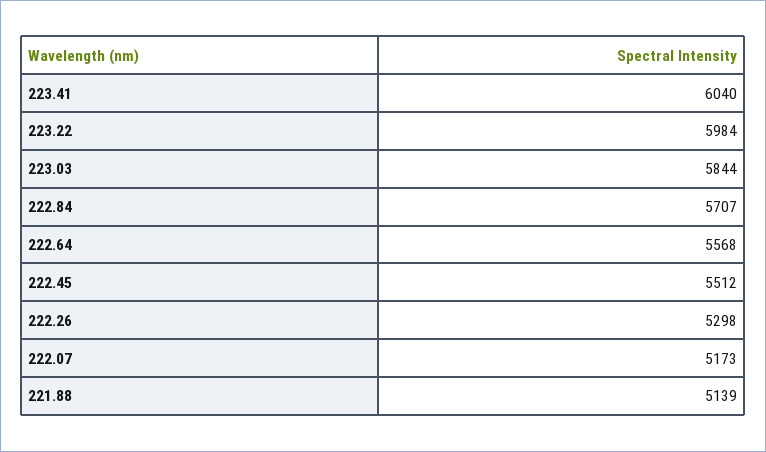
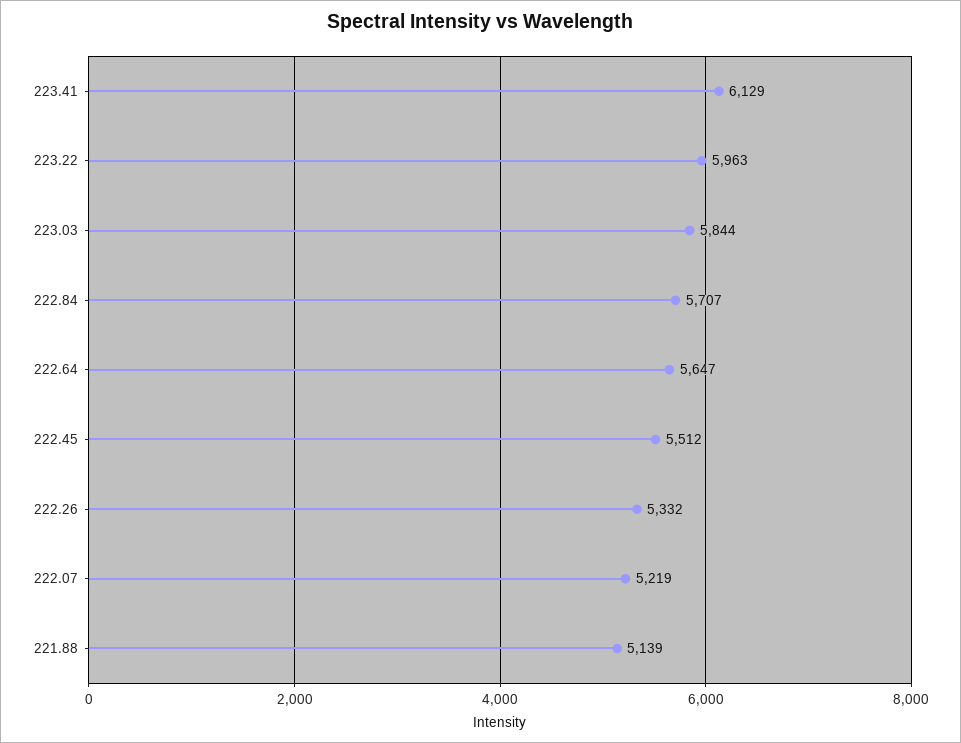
223.41: 6040 -> 6129
223.22: 5984 -> 5963
222.64: 5568 -> 5647
222.26: 5298 -> 5332
222.07: 5173 -> 5219

